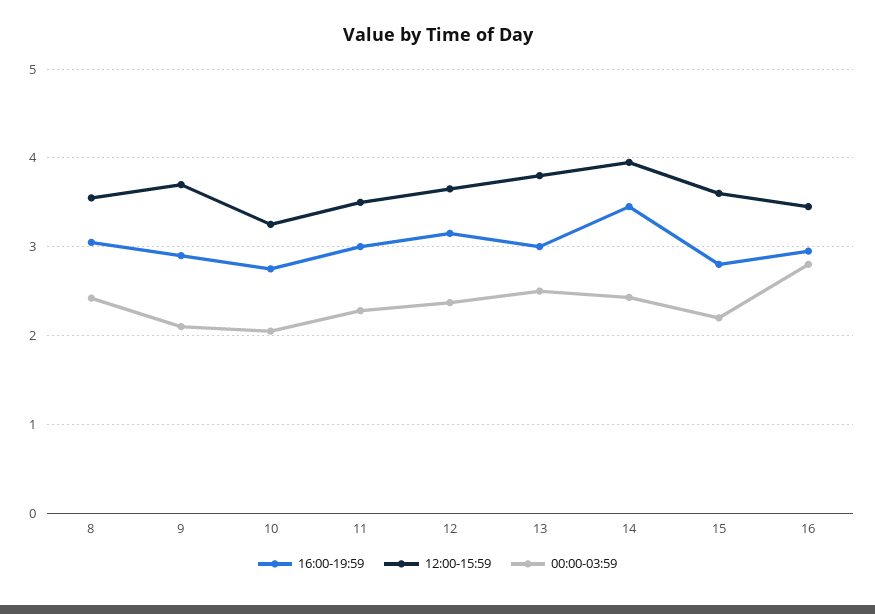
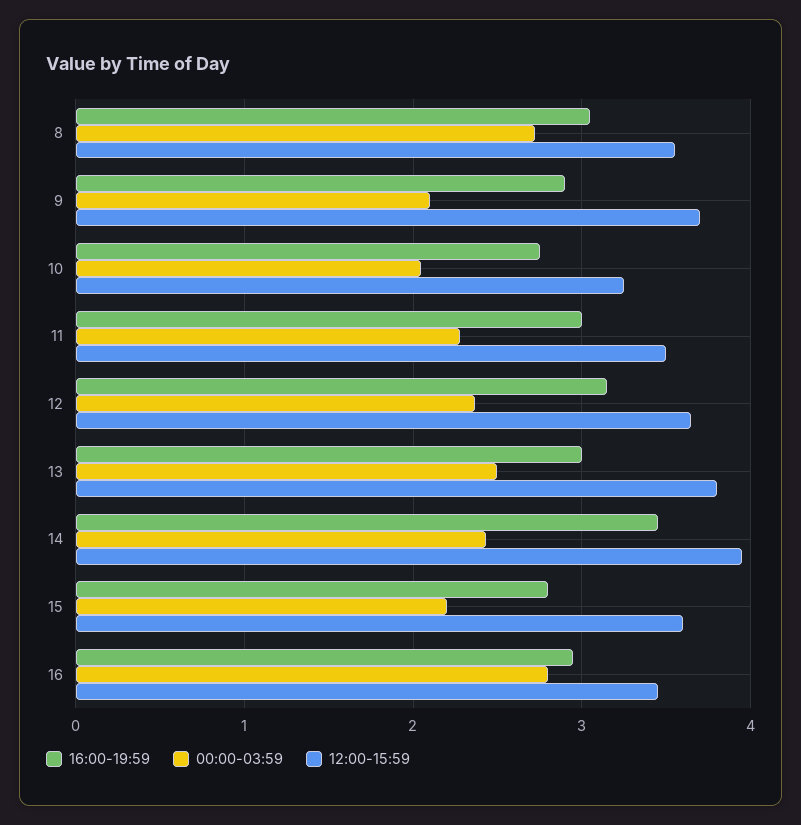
00:00-03:59, 8: 2.4 -> 2.7

